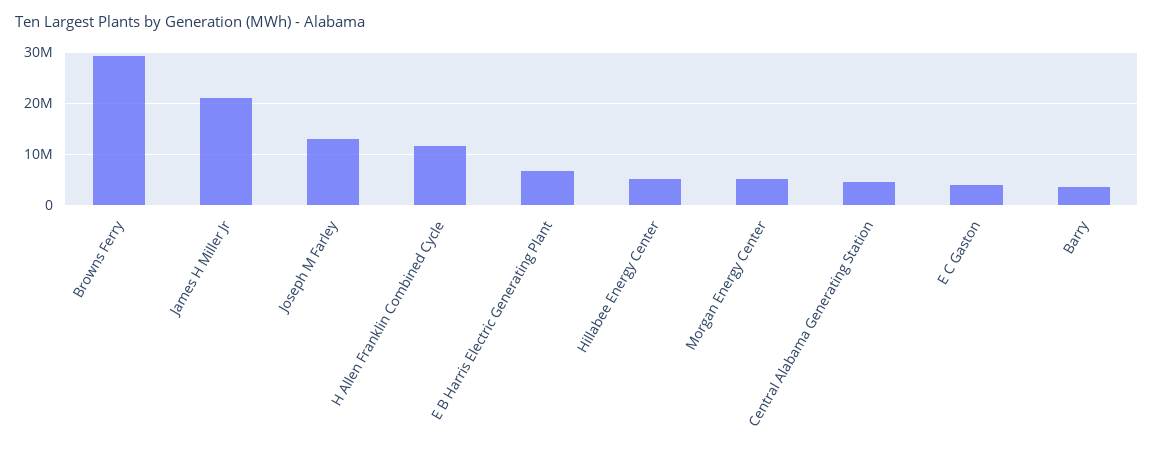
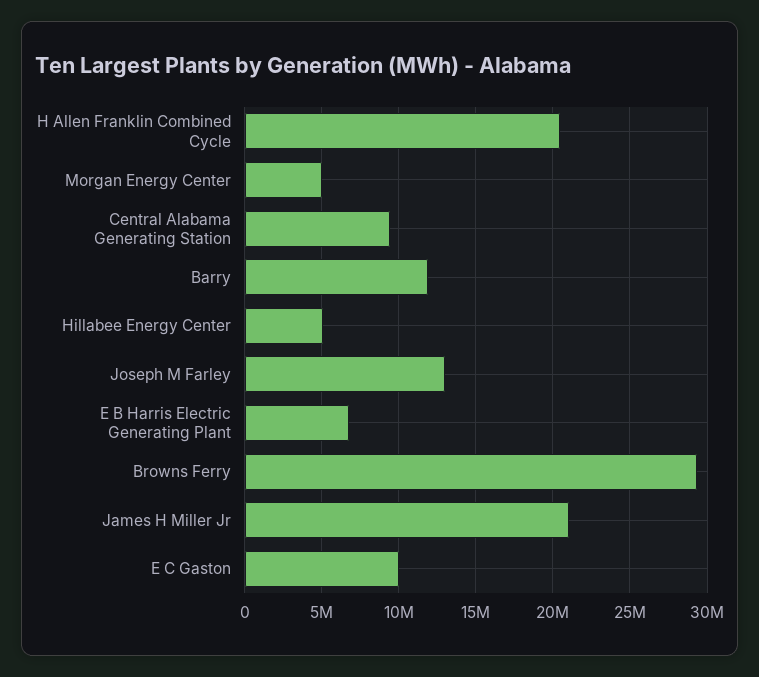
H Allen Franklin Combined Cycle: 12000000 -> 20500000
Central Alabama Generating Station: 4000000 -> 9500000
E C Gaston: 4000000 -> 10000000
Barry: 4000000 -> 12000000

